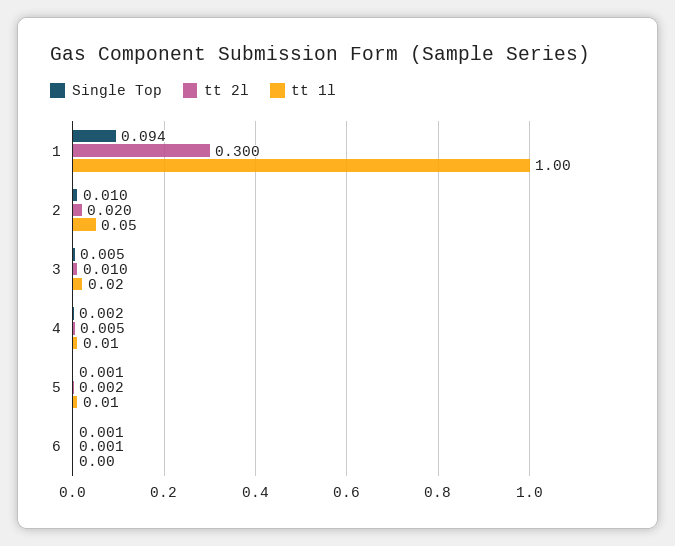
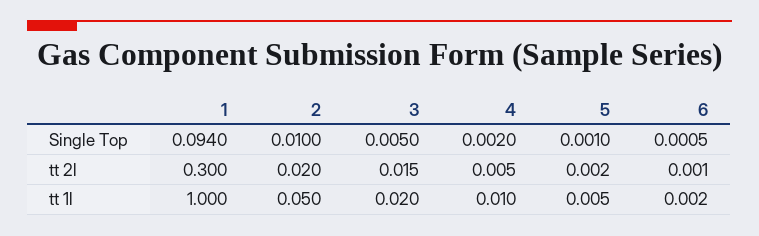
tt 2l, 3: 0.01 -> 0.015

